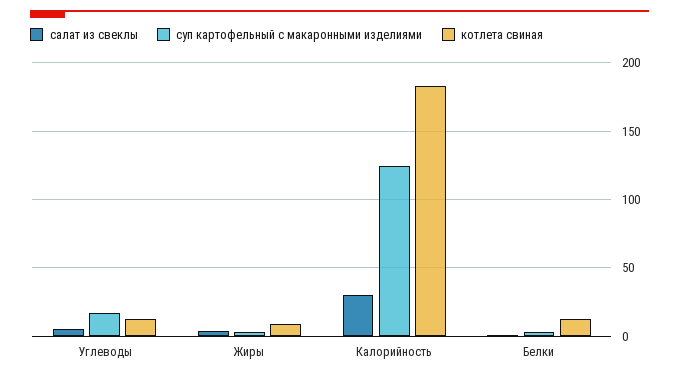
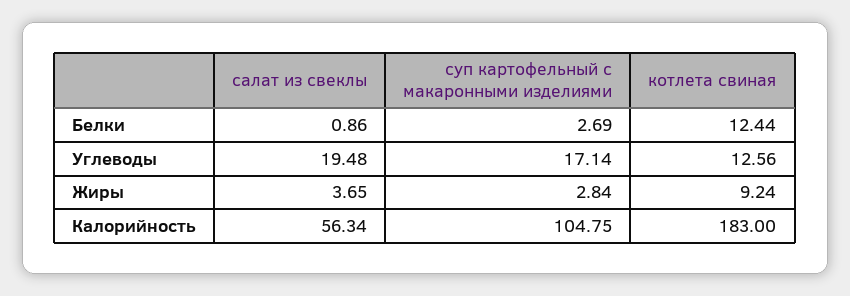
салат из свеклы, Углеводы: 5 -> 19.48
салат из свеклы, Калорийность: 30 -> 56.34
суп картофельный с макаронными изделиями, Калорийность: 125 -> 104.75

